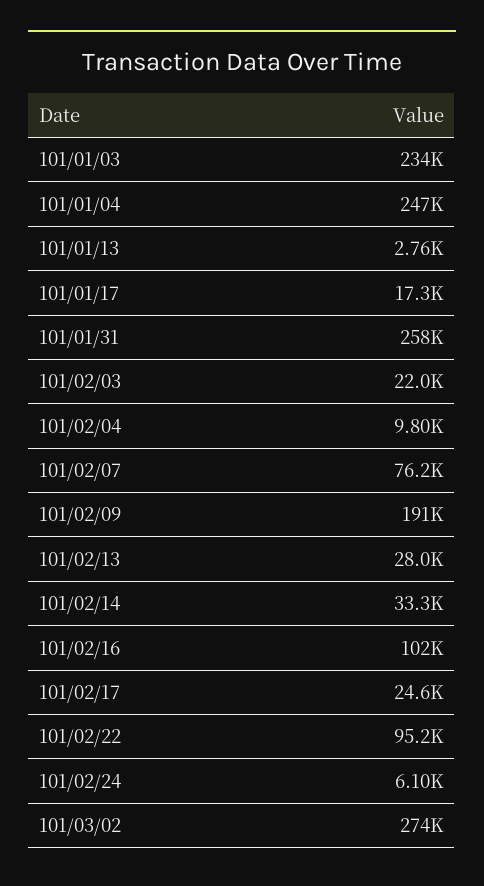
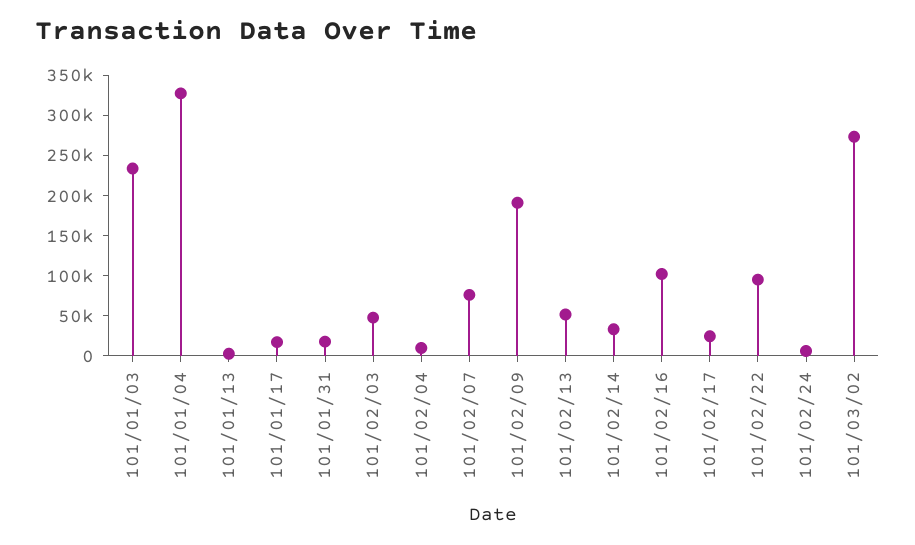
101/01/04: 247000 -> 330000
101/01/31: 258000 -> 20000
101/02/03: 22000 -> 50000
101/02/13: 28000 -> 50000

